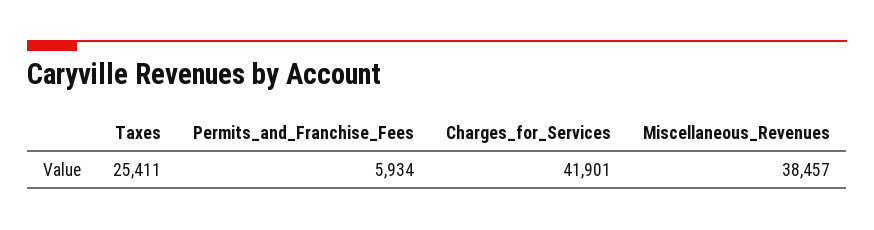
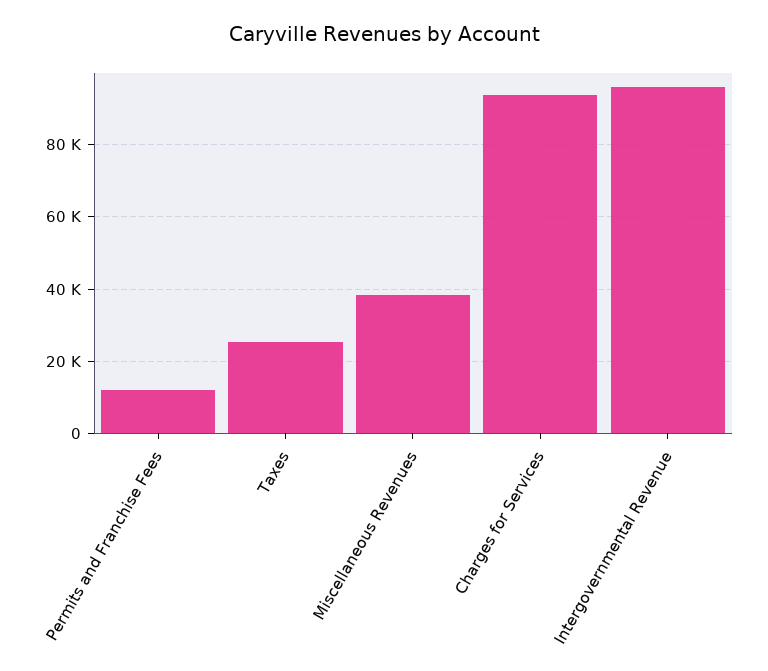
Permits_and_Franchise_Fees: 5934 -> 12000
Charges_for_Services: 41901 -> 94000
Intergovernmental Revenue: none -> 96000

